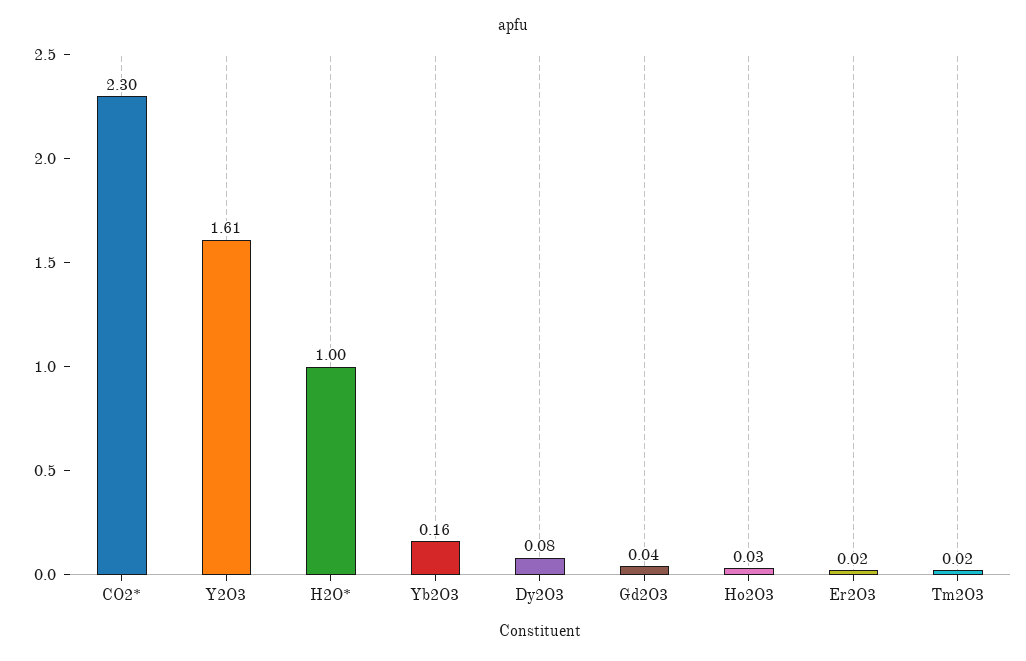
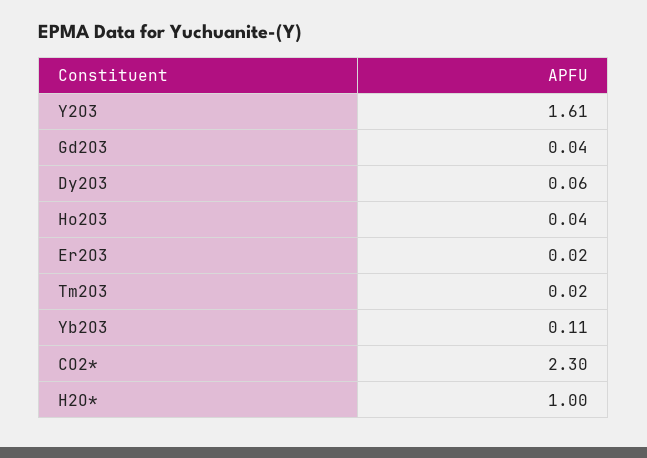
Yb2O3: 0.16 -> 0.11
Dy2O3: 0.08 -> 0.06
Ho2O3: 0.03 -> 0.04

